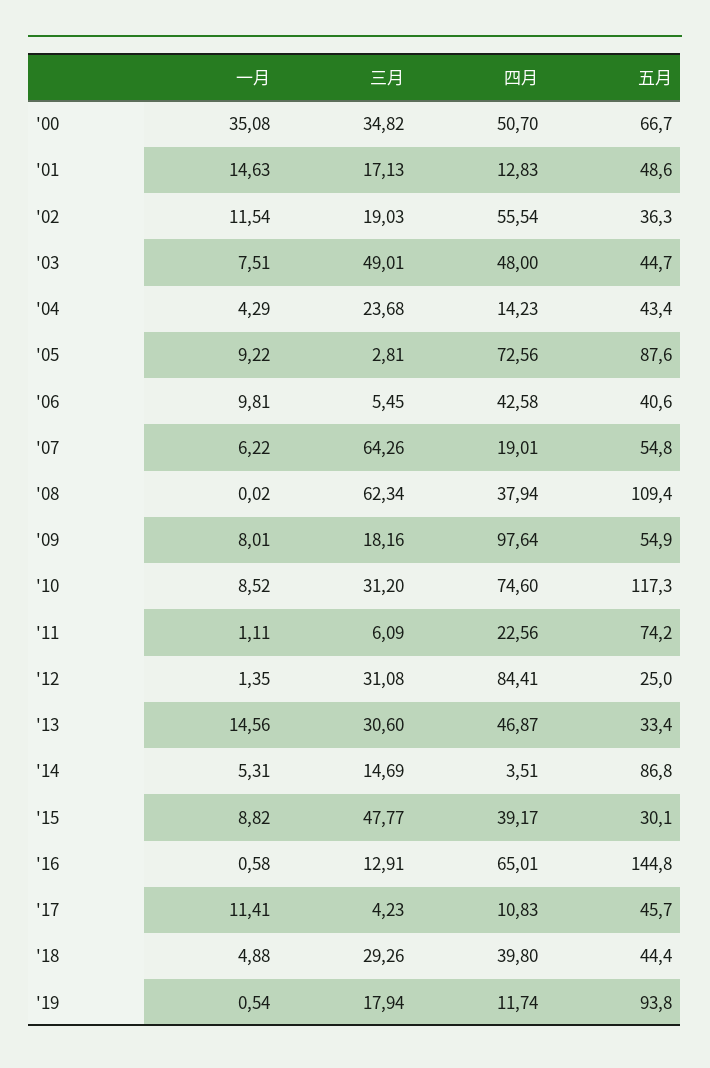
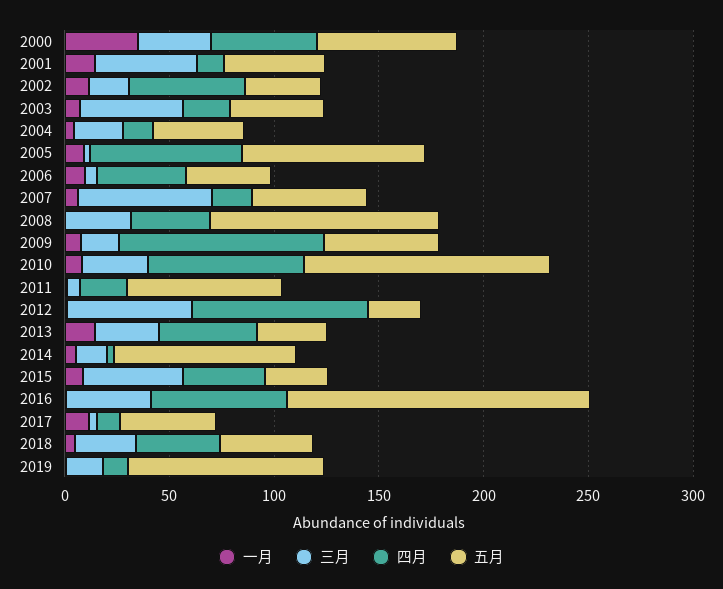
三月, '01: 17.13 -> 50
四月, '03: 48 -> 20
三月, '08: 62.34 -> 30
三月, '12: 31.08 -> 60
三月, '16: 12.91 -> 40

